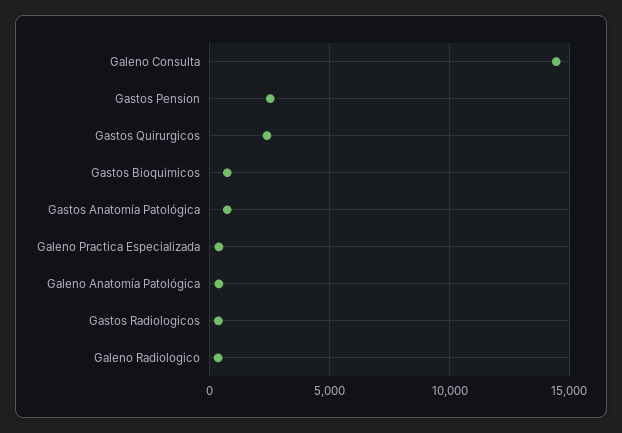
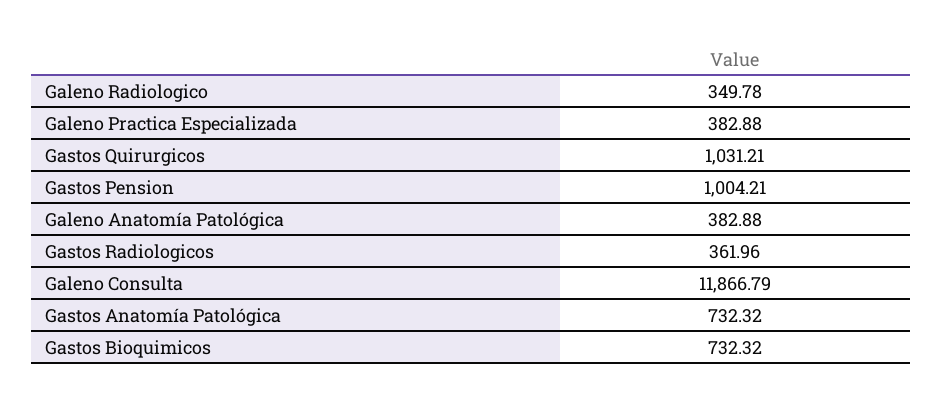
Galeno Consulta: 14500 -> 11866.79
Gastos Pension: 2500 -> 1004.21
Gastos Quirurgicos: 2500 -> 1031.21

